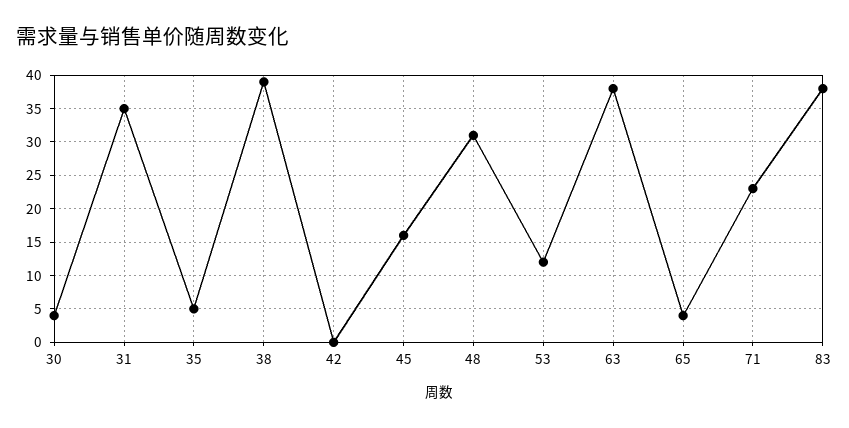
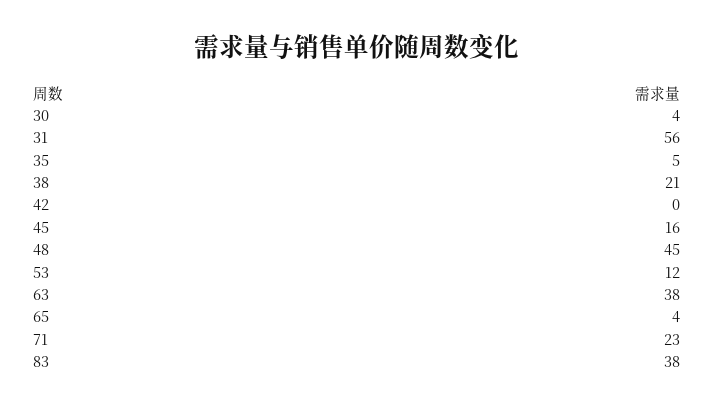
31: 35 -> 56
38: 39 -> 21
48: 31 -> 45

